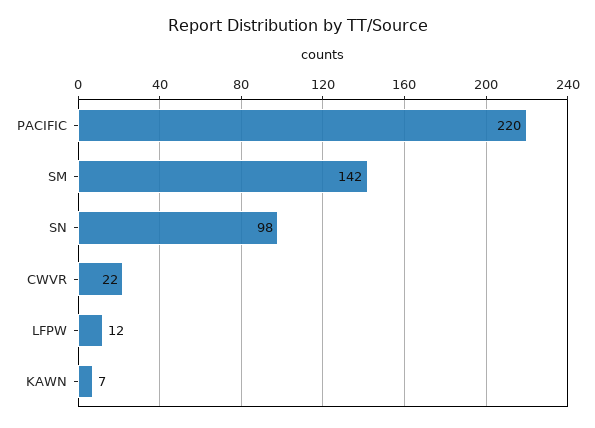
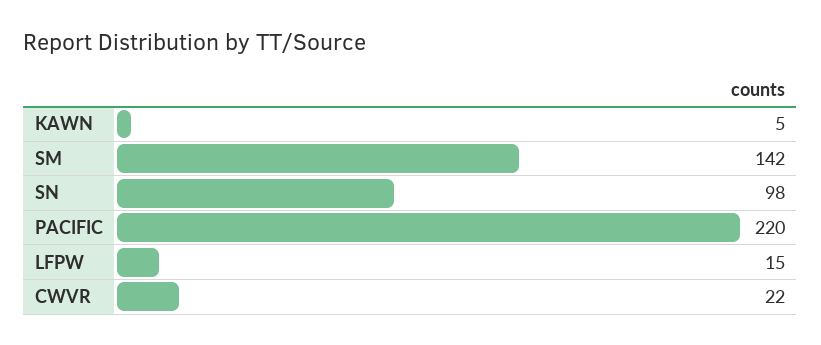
LFPW: 12 -> 15
KAWN: 7 -> 5

